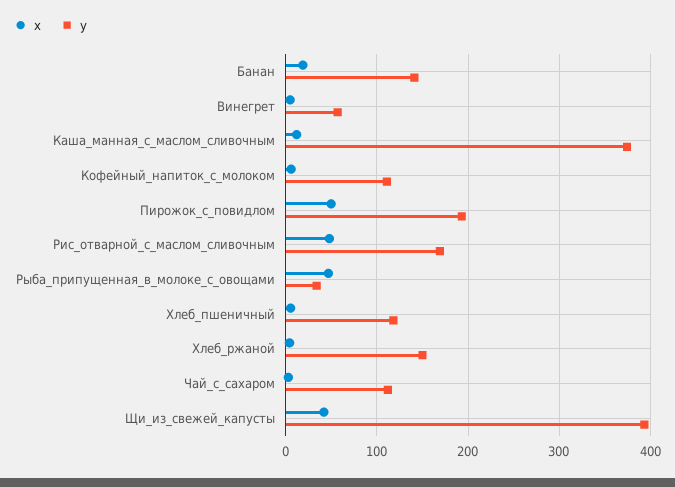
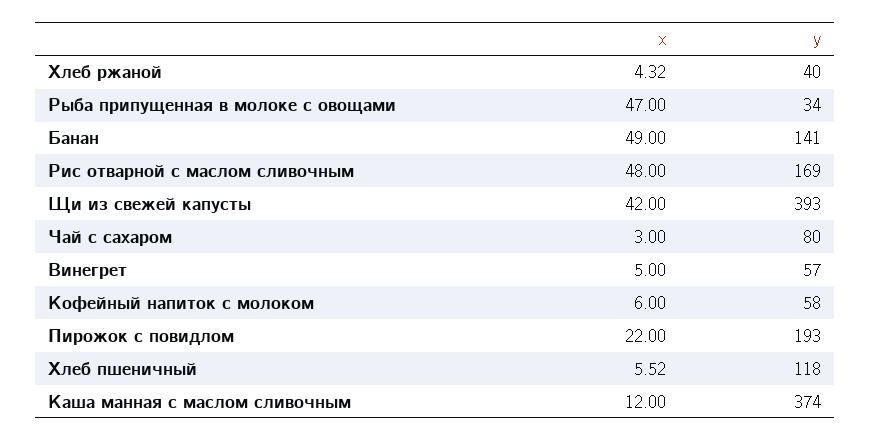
x, Банан: 20 -> 49
y, Кофейный_напиток_с_молоком: 110 -> 58
x, Пирожок_с_повидлом: 50 -> 22
y, Хлеб_ржаной: 150 -> 40
y, Чай_с_сахаром: 110 -> 80

